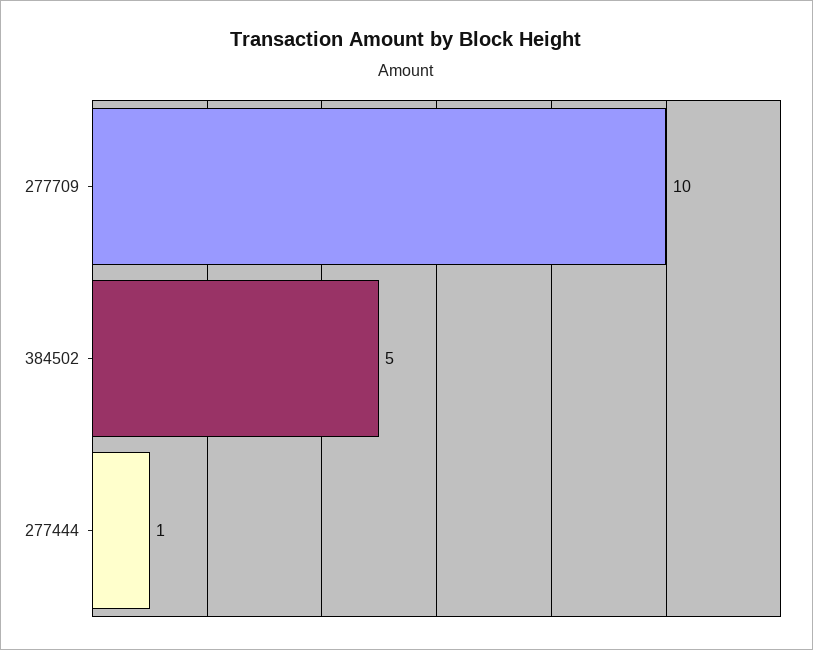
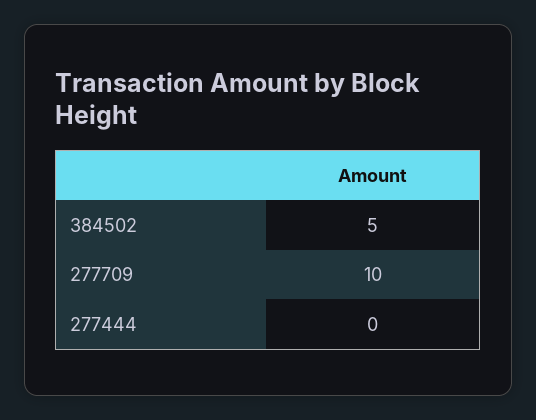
277444: 1 -> 0

